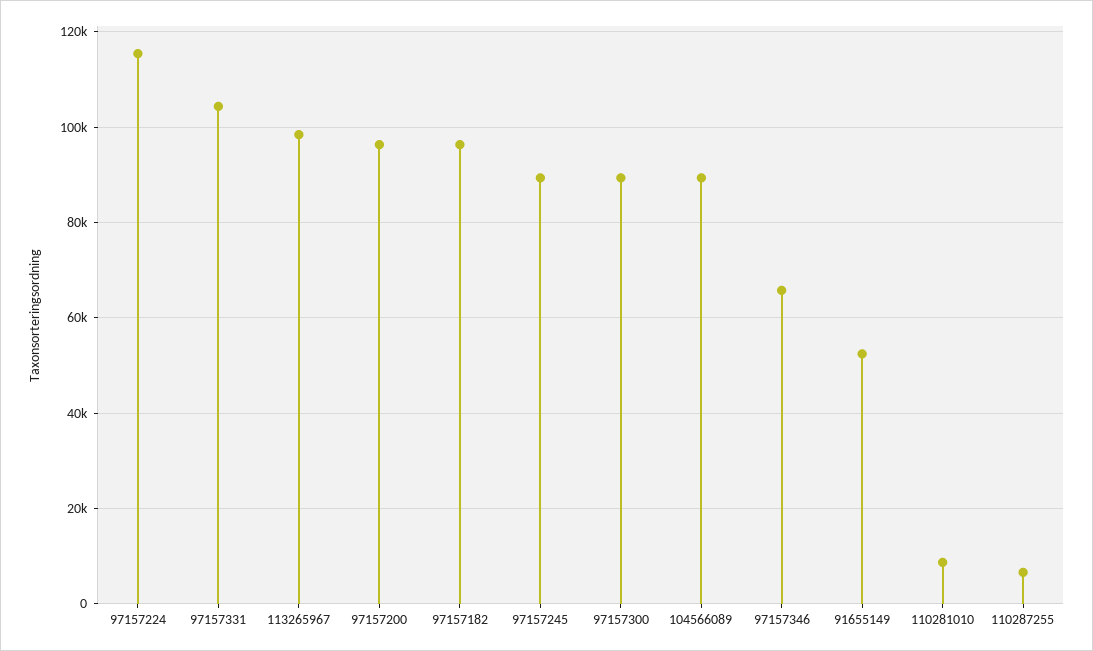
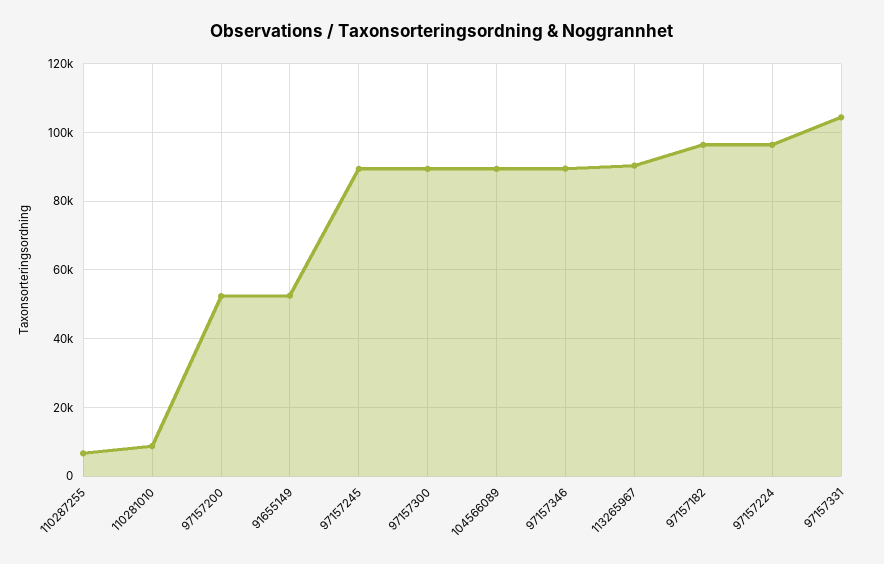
97157224: 116000 -> 96000
113265967: 98000 -> 90000
97157200: 96000 -> 52000
97157346: 66000 -> 90000

